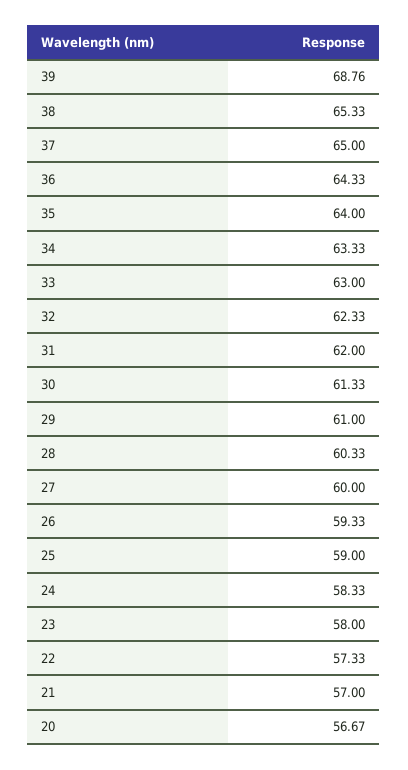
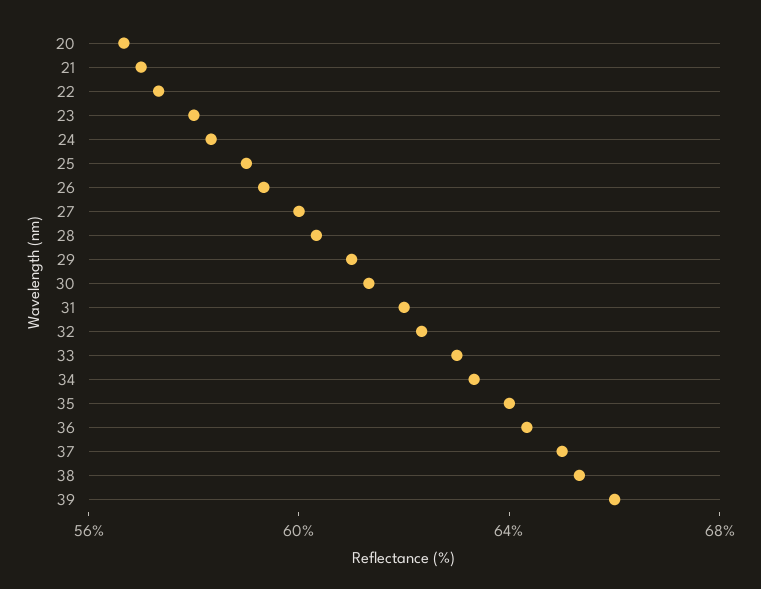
39: 68.76 -> 66

